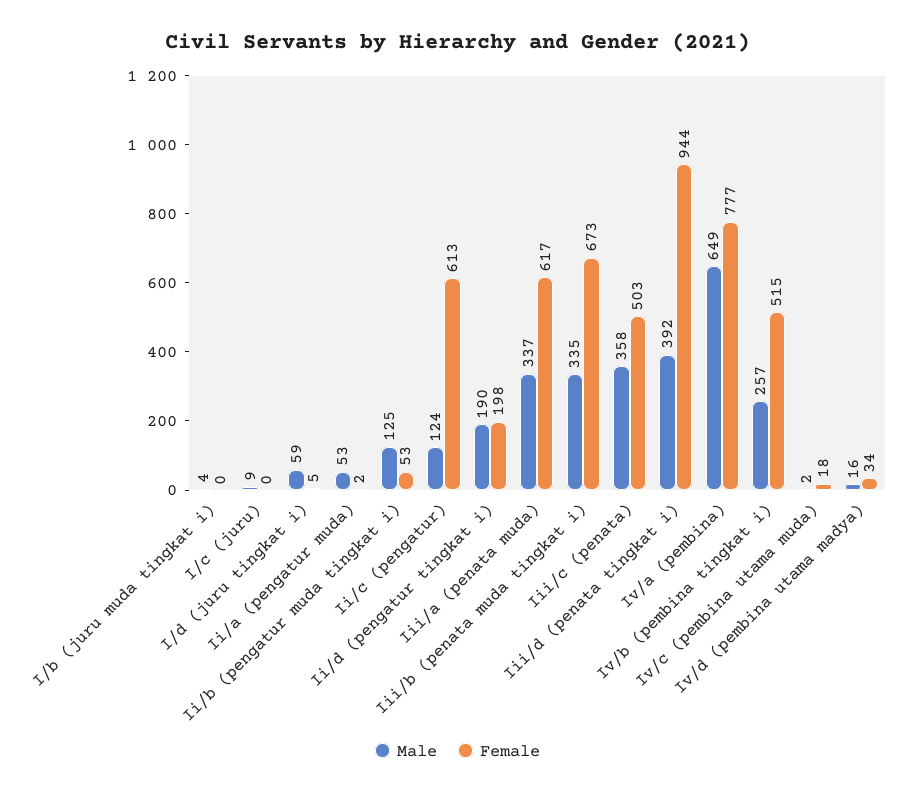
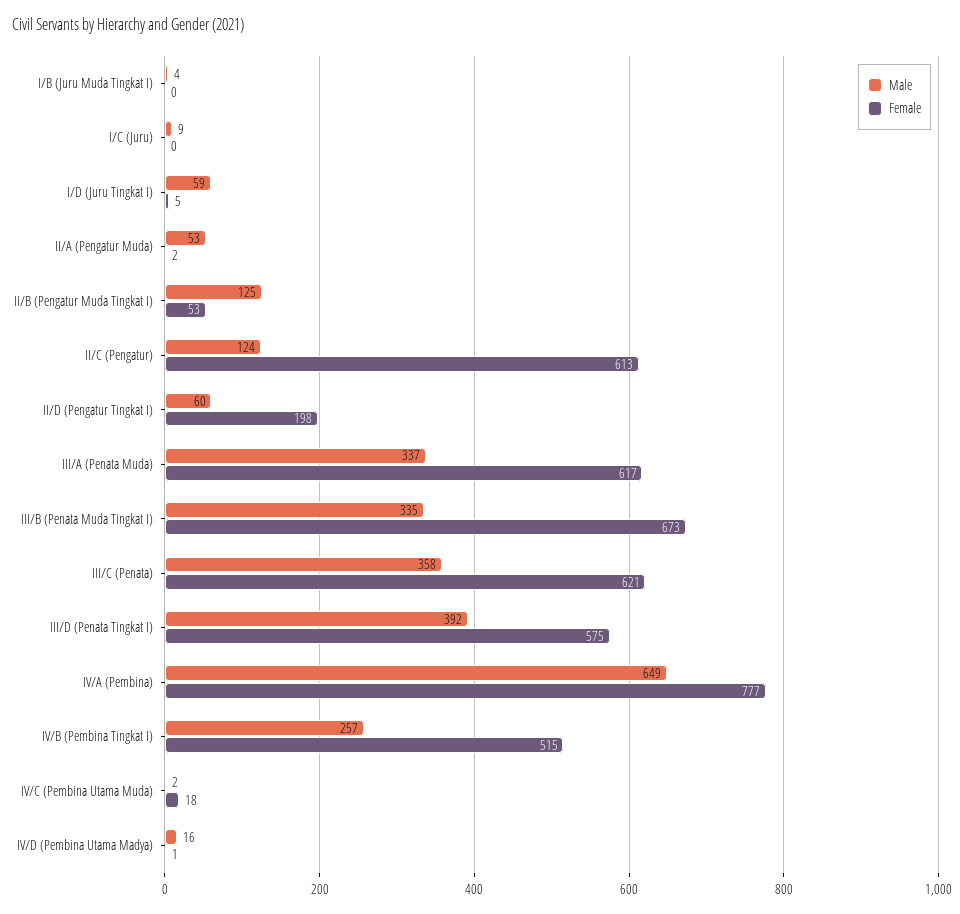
Male, Ii/d (pengatur tingkat i): 190 -> 60
Female, Iii/c (penata): 503 -> 621
Female, Iii/d (penata tingkat i): 944 -> 575
Female, Iv/d (pembina utama madya): 34 -> 1

